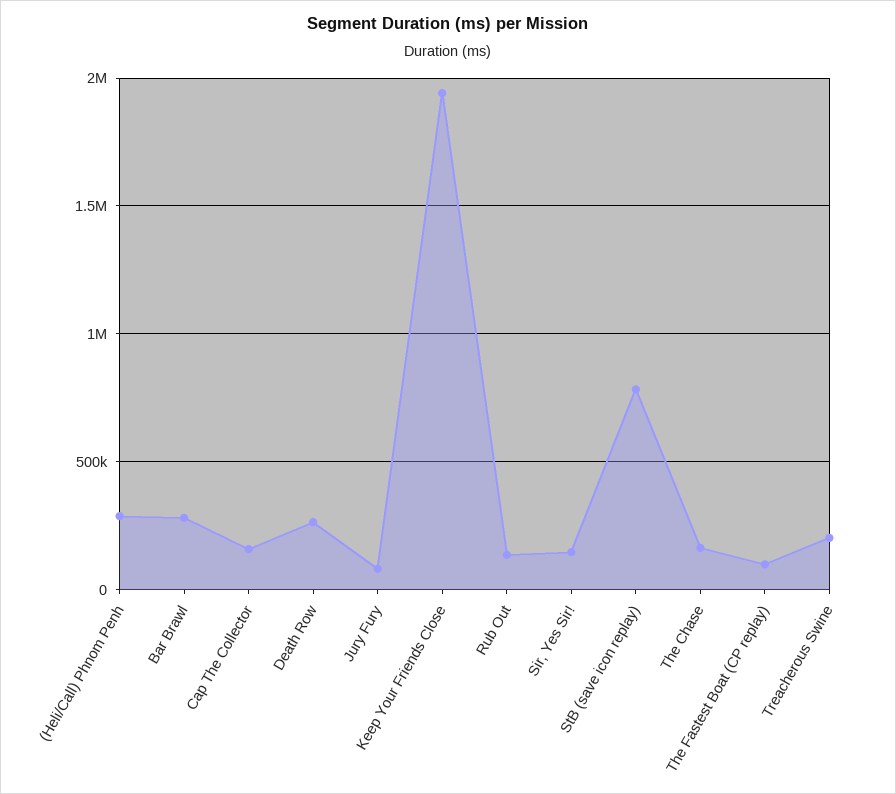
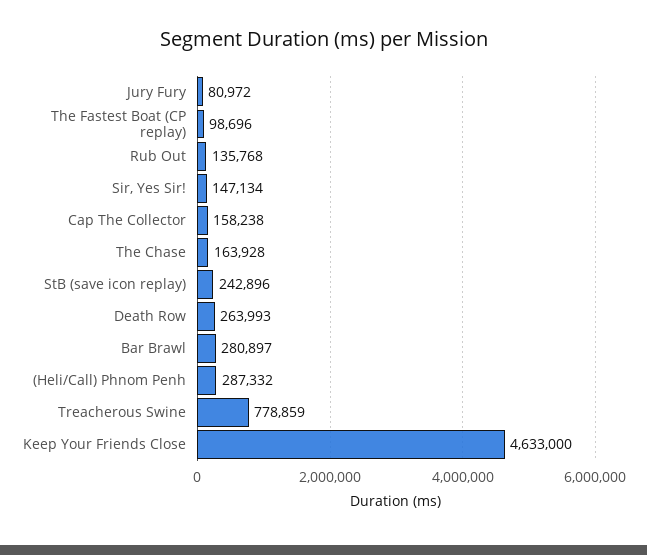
Keep Your Friends Close: 1950000 -> 4633000
StB (save icon replay): 800000 -> 242896
Treacherous Swine: 200000 -> 778859

